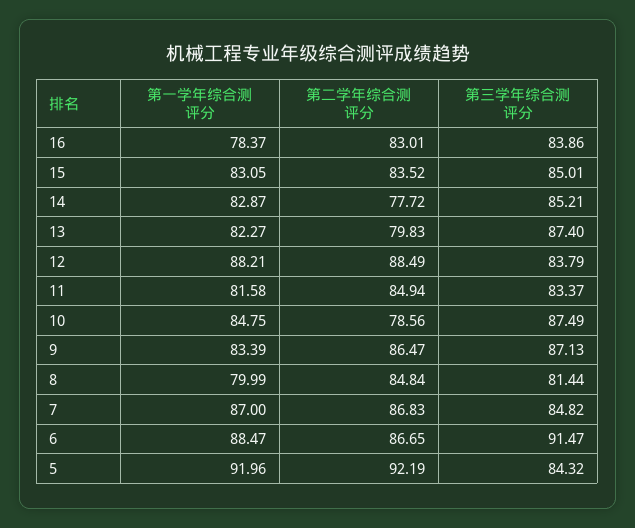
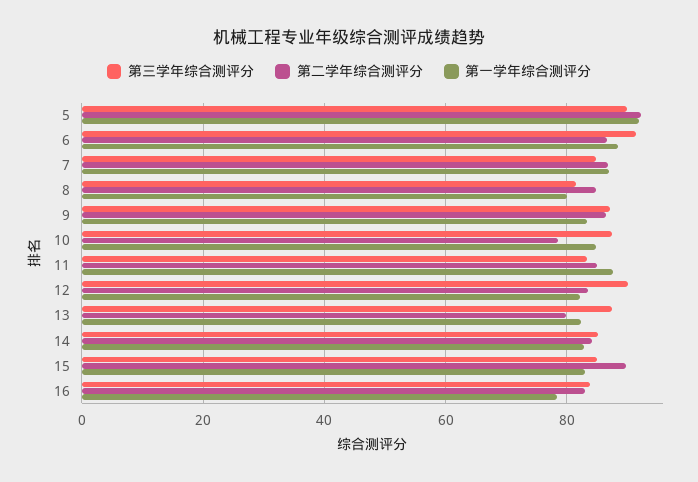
第二学年综合测评分, 15: 83.52 -> 90
第二学年综合测评分, 14: 77.72 -> 84
第一学年综合测评分, 12: 88.21 -> 82
第二学年综合测评分, 12: 88.49 -> 84
第三学年综合测评分, 12: 83.79 -> 90
第一学年综合测评分, 11: 81.58 -> 88
第三学年综合测评分, 5: 84.32 -> 90

